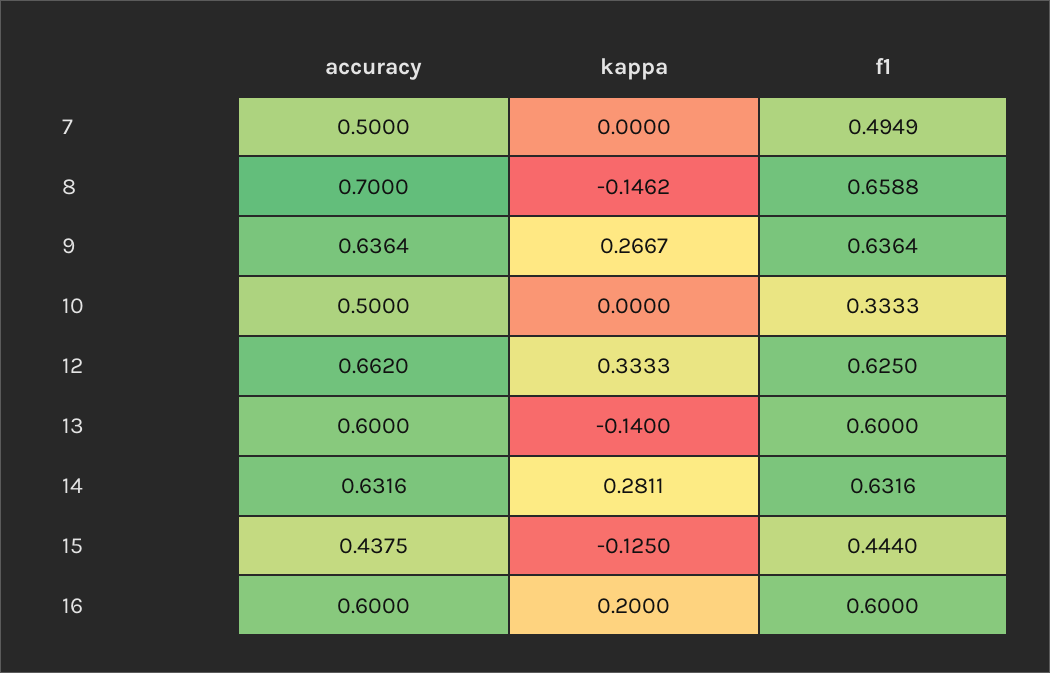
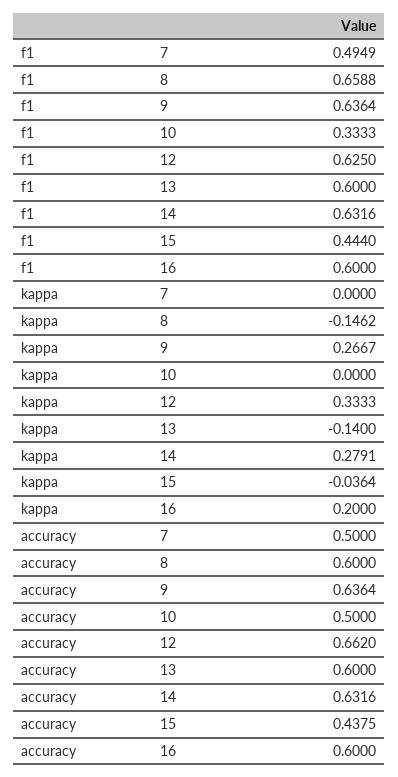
accuracy, 8: 0.7 -> 0.6
kappa, 14: 0.2811 -> 0.2791
kappa, 15: -0.125 -> -0.0364

